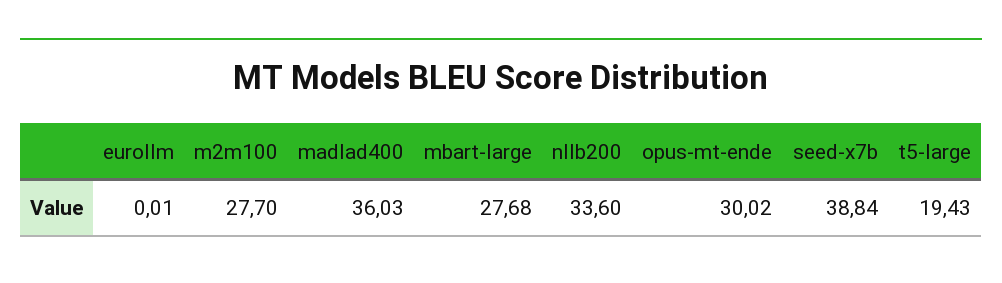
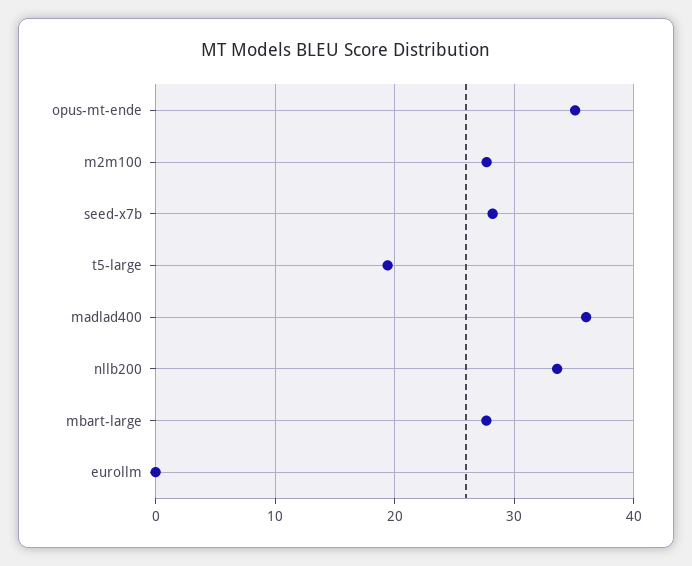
opus-mt-ende: 30.02 -> 35
seed-x7b: 38.84 -> 28

